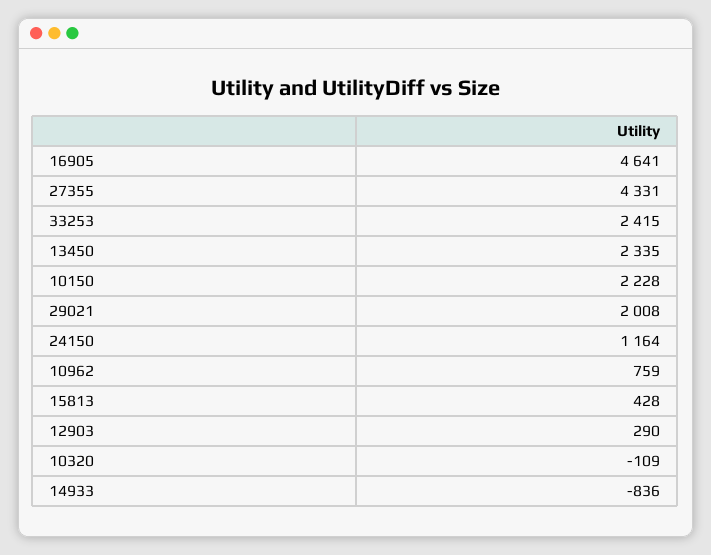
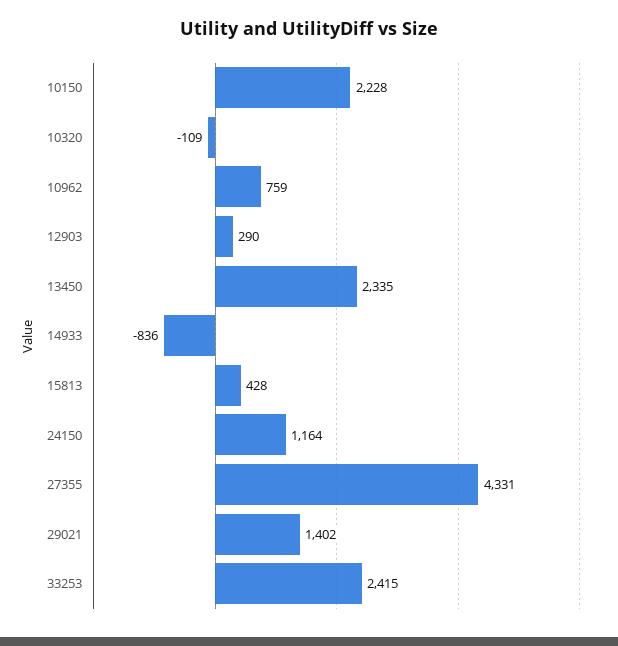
16905: 4641 -> none
29021: 2008 -> 1402

